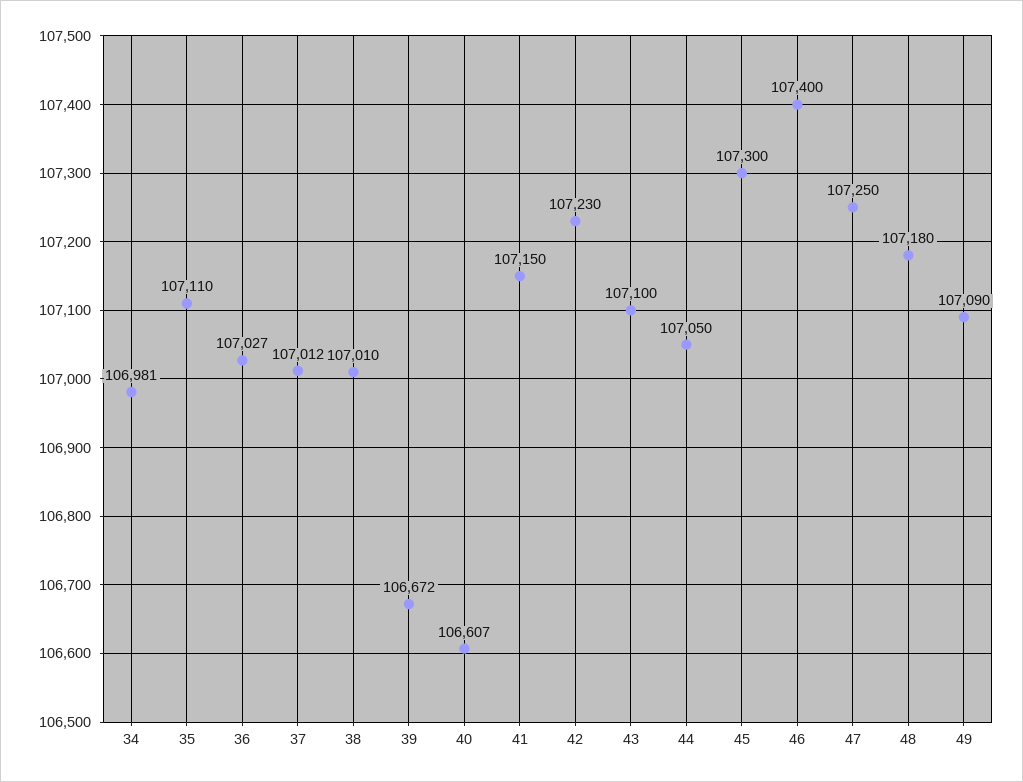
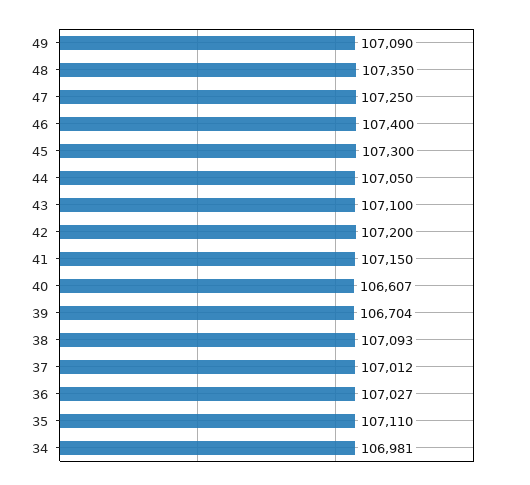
38: 107010 -> 107093
39: 106672 -> 106704
42: 107230 -> 107200
48: 107180 -> 107350

